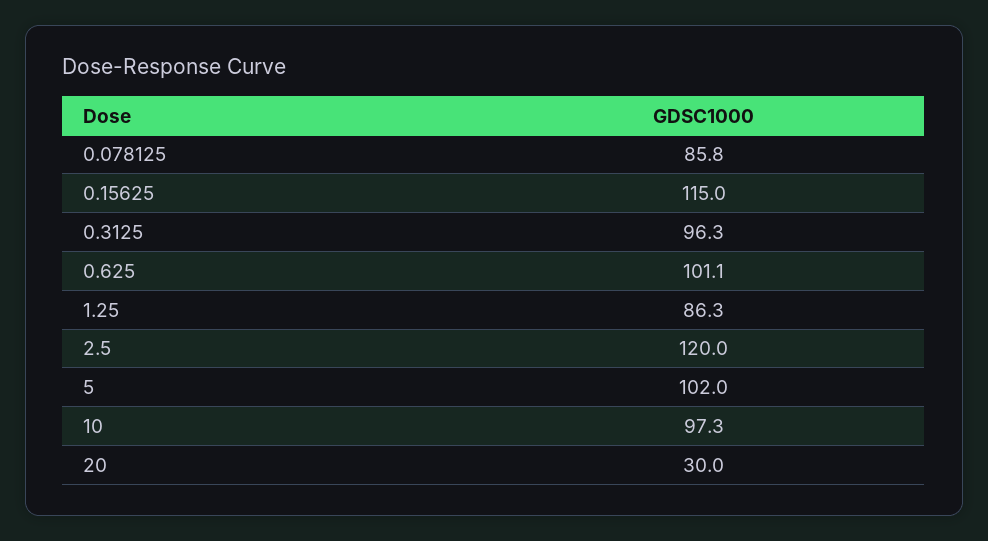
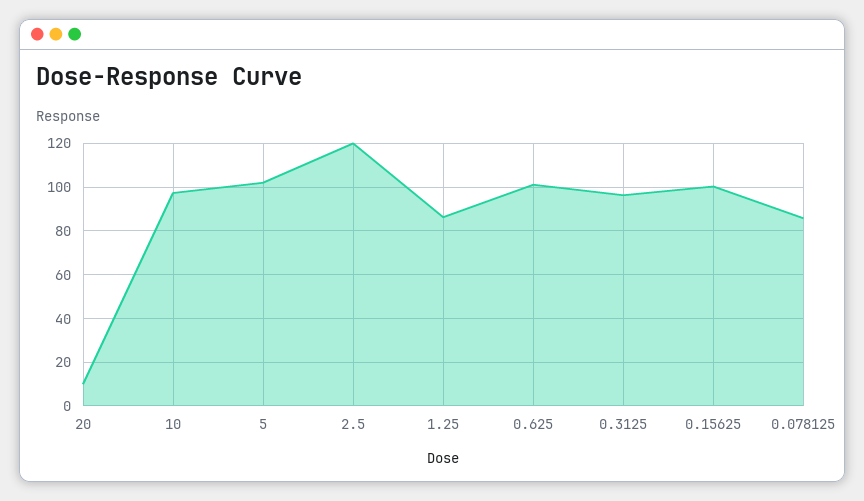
0.15625: 115 -> 100
20: 30 -> 10

